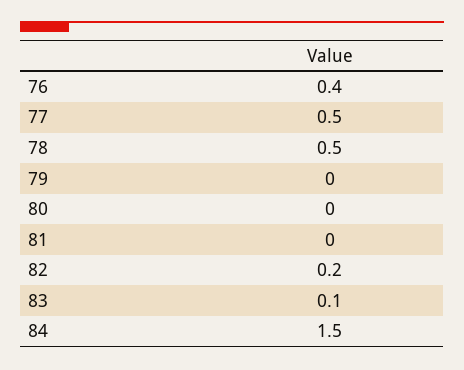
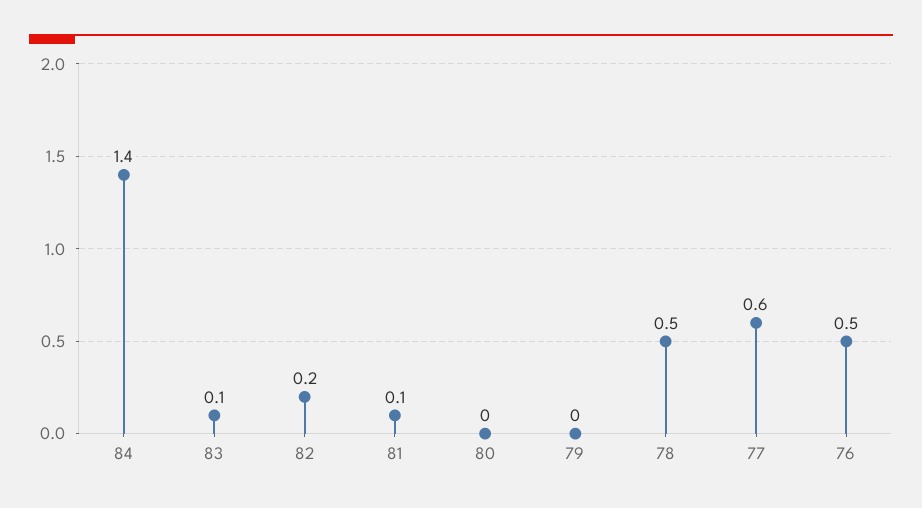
76: 0.4 -> 0.5
77: 0.5 -> 0.6
81: 0 -> 0.1
84: 1.5 -> 1.4

